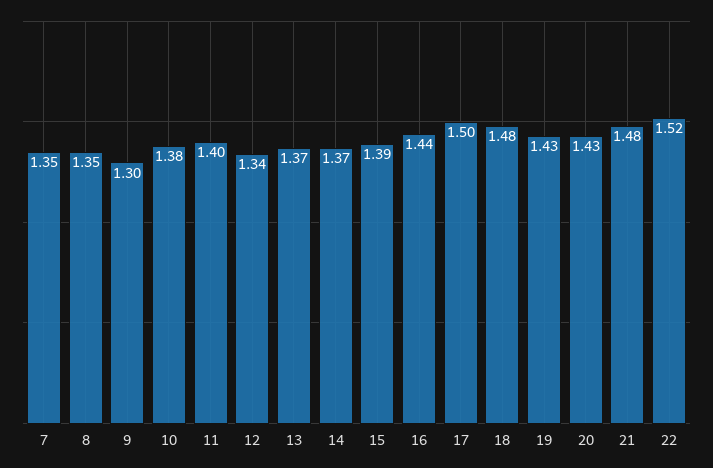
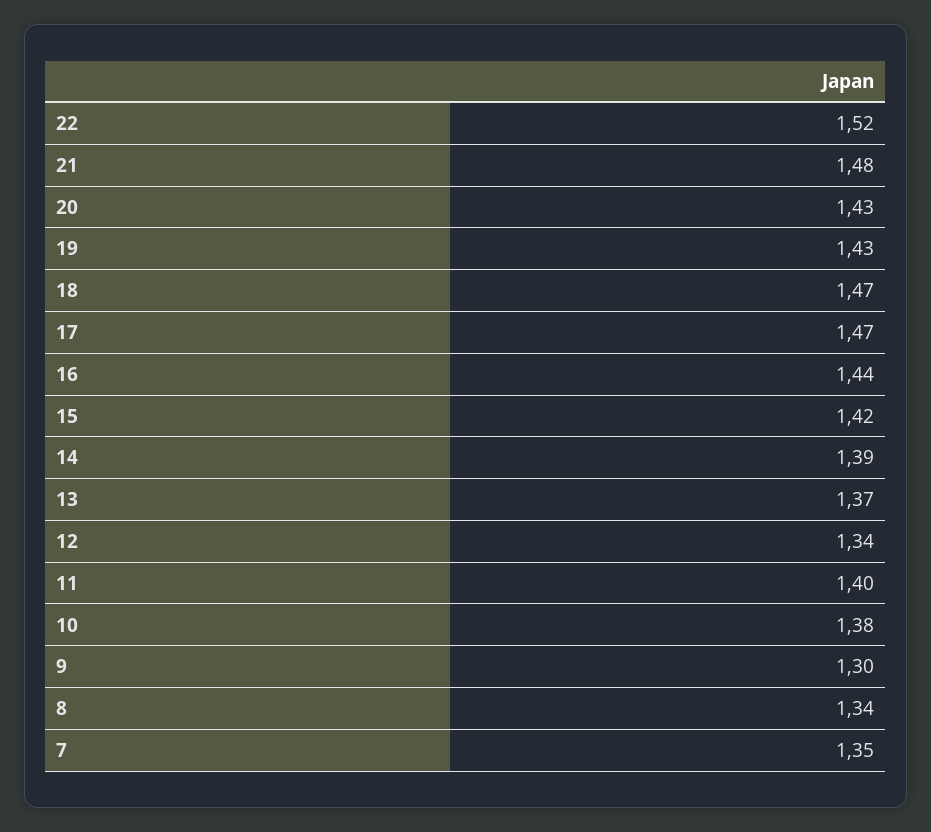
8: 1.35 -> 1.34
14: 1.37 -> 1.39
15: 1.39 -> 1.42
17: 1.5 -> 1.47
18: 1.48 -> 1.47

